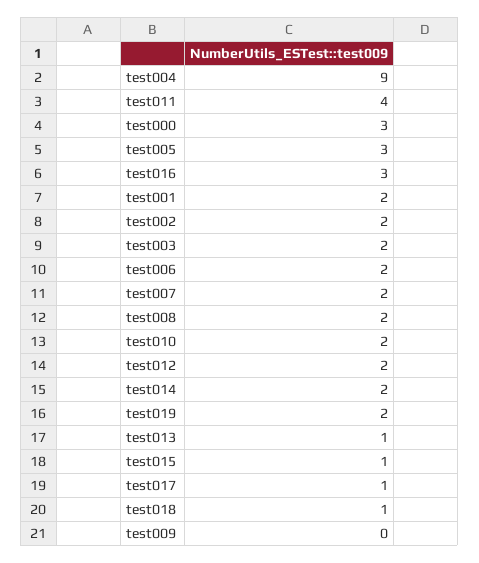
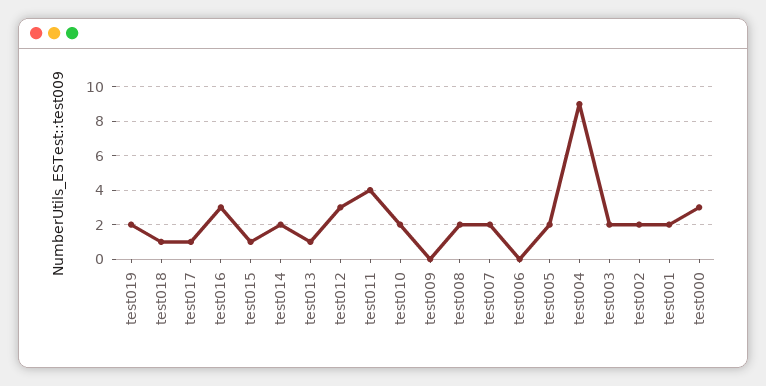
test005: 3 -> 2
test006: 2 -> 0
test012: 2 -> 3

